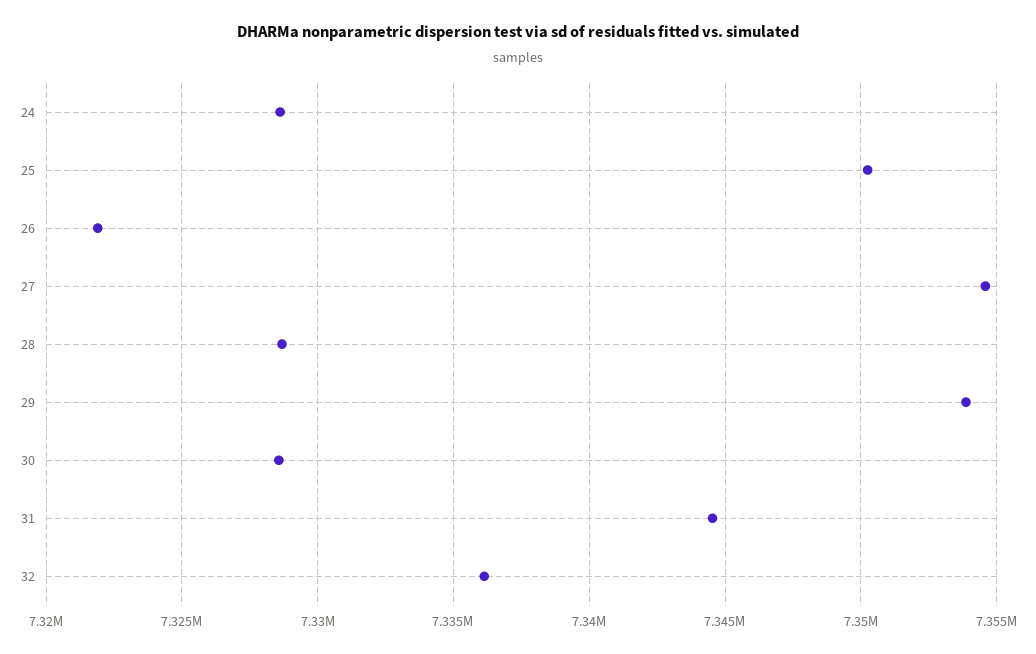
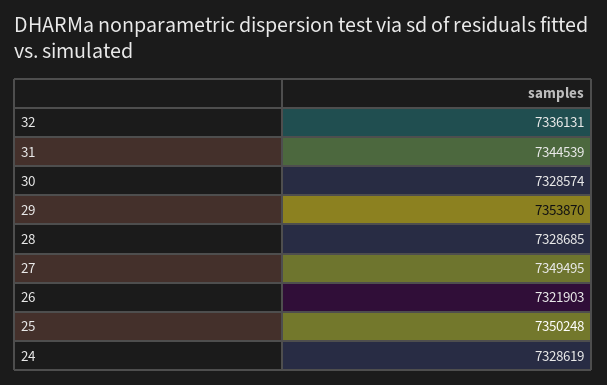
27: 7354500 -> 7349495

